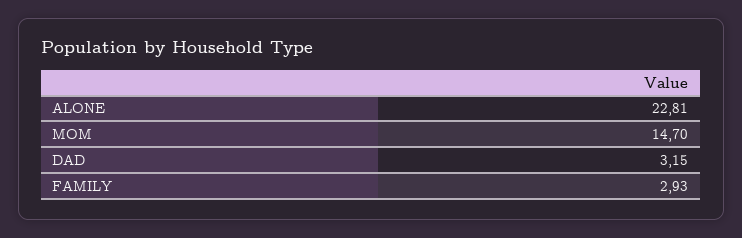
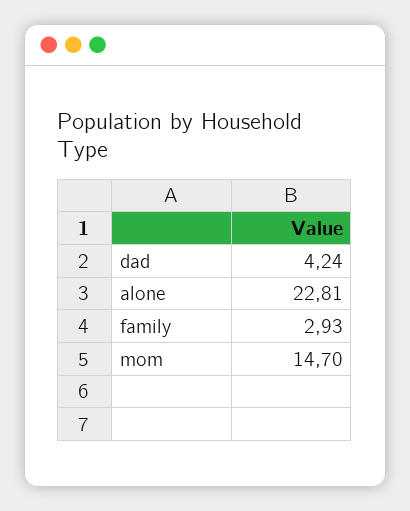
DAD: 3.15 -> 4.24

